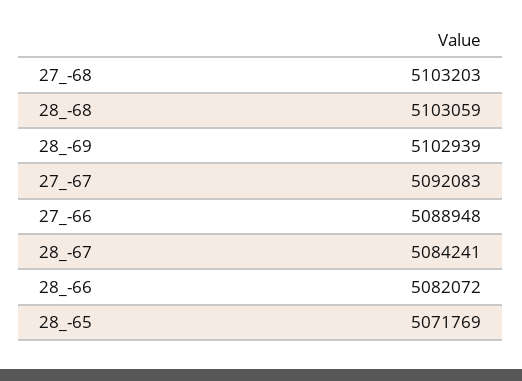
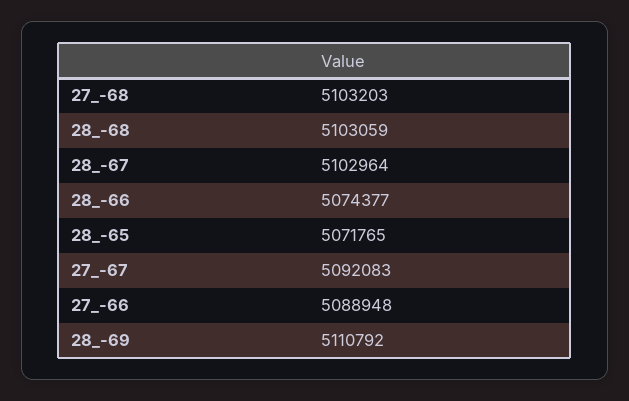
28_-69: 5102939 -> 5110792
28_-67: 5084241 -> 5102964
28_-66: 5082072 -> 5074377
28_-65: 5071769 -> 5071765

